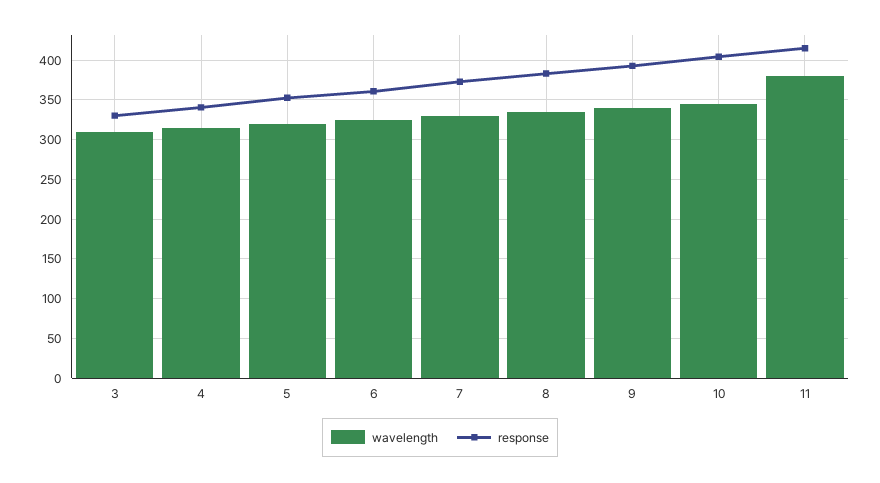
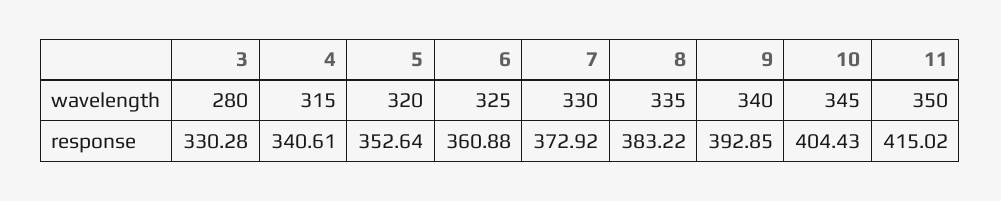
wavelength, 3: 310 -> 280
wavelength, 11: 380 -> 350

